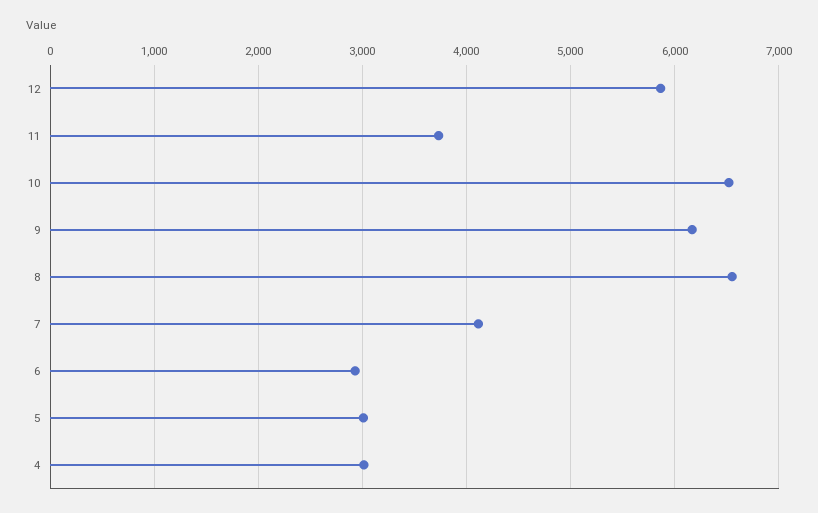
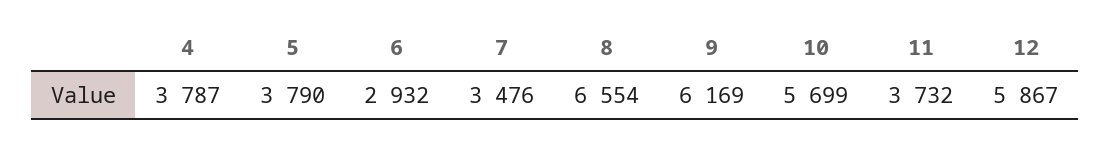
10: 6500 -> 5699
7: 4100 -> 3476
5: 3000 -> 3790
4: 3000 -> 3787

